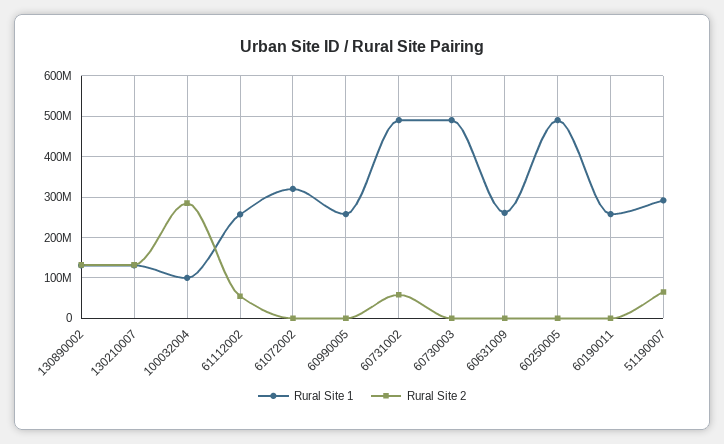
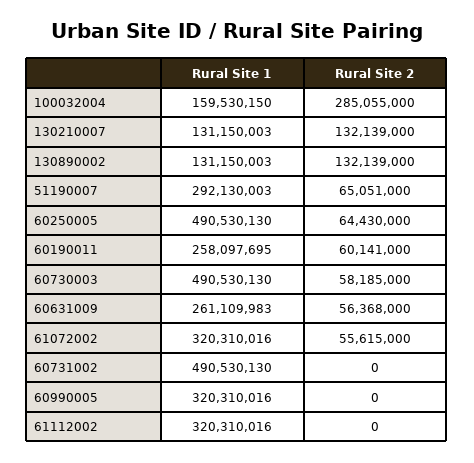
Rural Site 1, 100032004: 100000000 -> 159530150
Rural Site 1, 61112002: 260000000 -> 320310016
Rural Site 2, 61112002: 60000000 -> 0
Rural Site 2, 61072002: 0 -> 55615000
Rural Site 1, 60990005: 260000000 -> 320310016
Rural Site 2, 60731002: 60000000 -> 0
Rural Site 2, 60730003: 0 -> 58185000
Rural Site 2, 60631009: 0 -> 56368000
Rural Site 2, 60250005: 0 -> 64430000
Rural Site 2, 60190011: 0 -> 60141000

